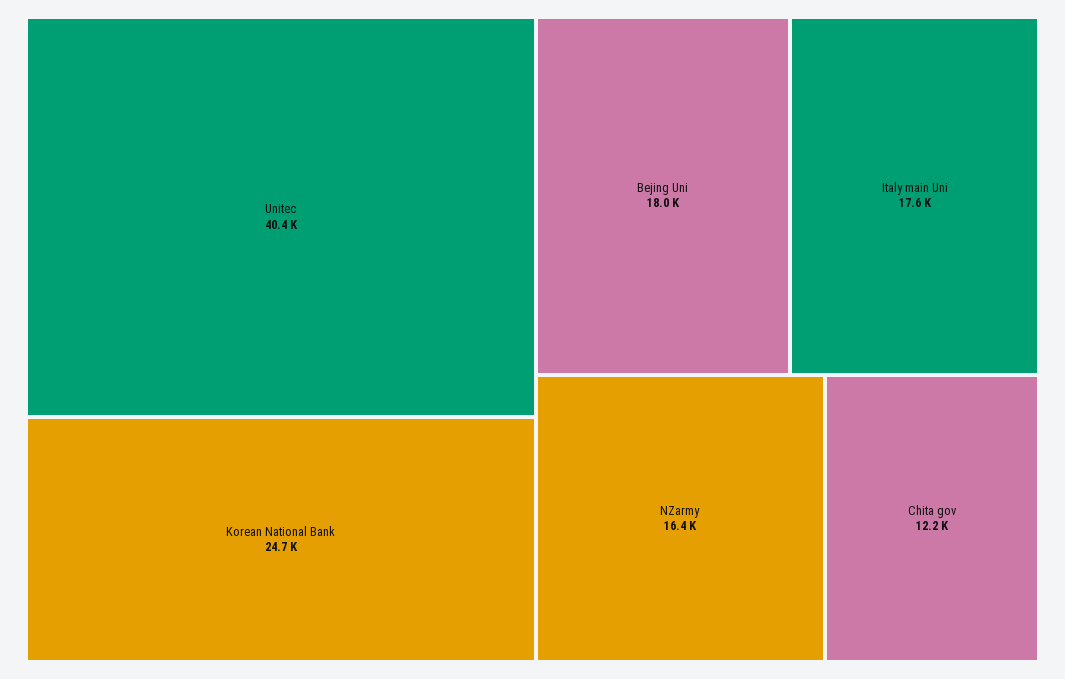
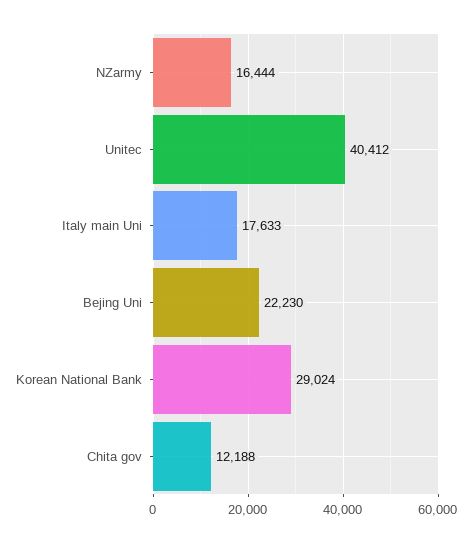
Korean National Bank: 24700 -> 29024
Bejing Uni: 18000 -> 22230

